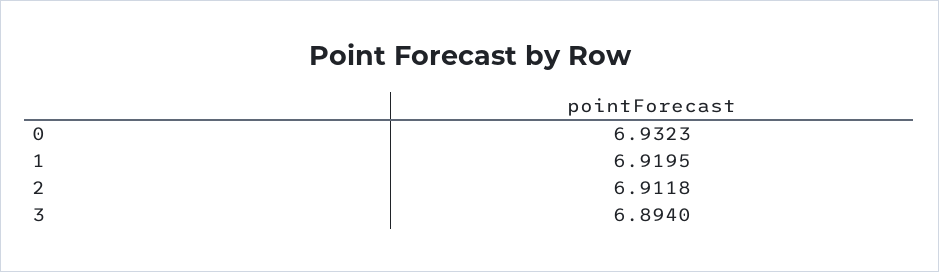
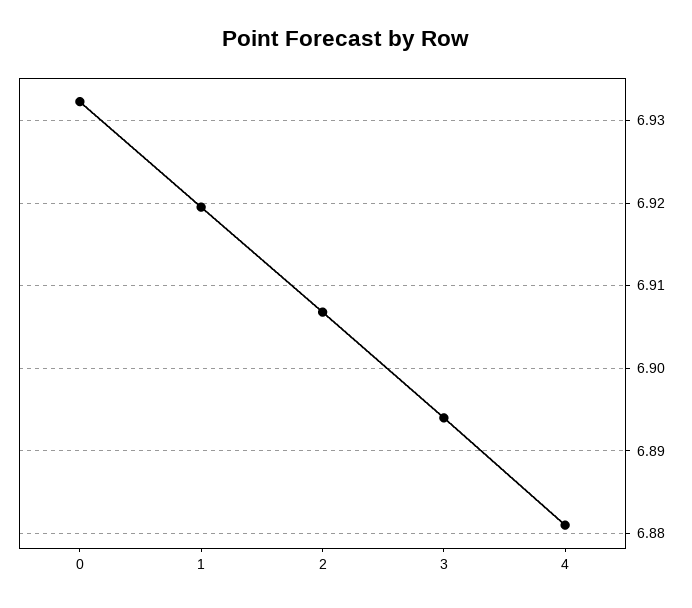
2: 6.9118 -> 6.907
4: none -> 6.881

